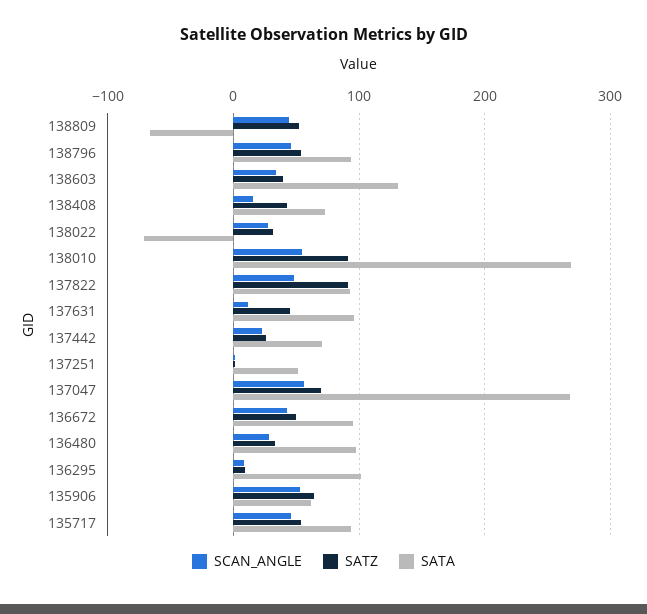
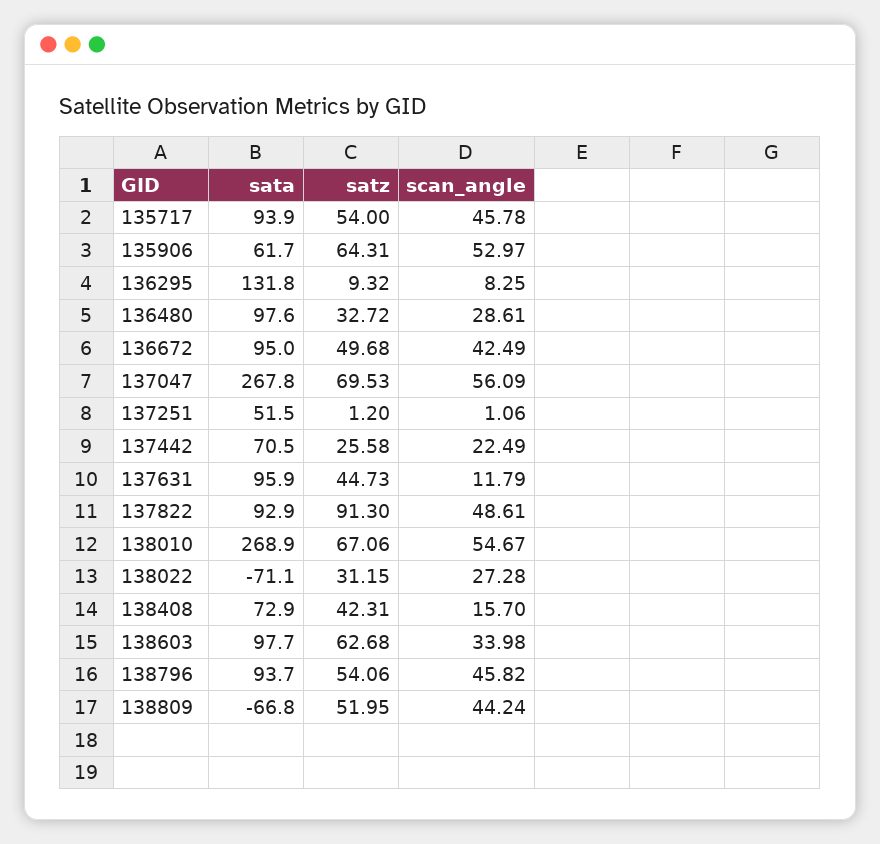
SATZ, 138603: 40 -> 62.68
SATA, 138603: 130 -> 97.7
SATZ, 138010: 90 -> 67.06
SATA, 136295: 100 -> 131.8

